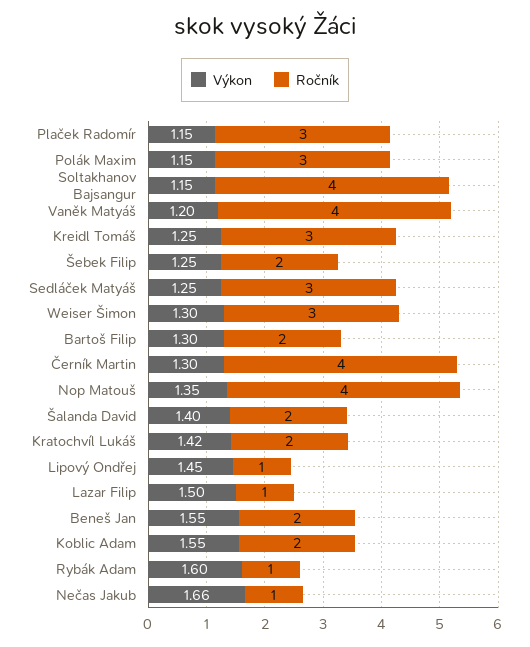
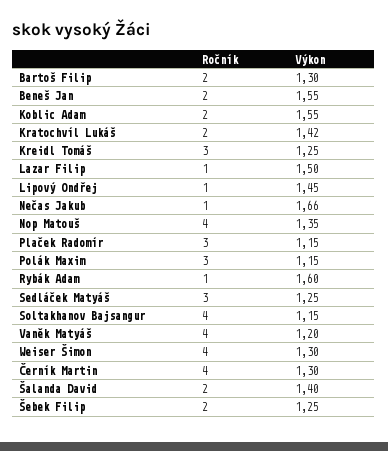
Ročník, Weiser Šimon: 3 -> 4

